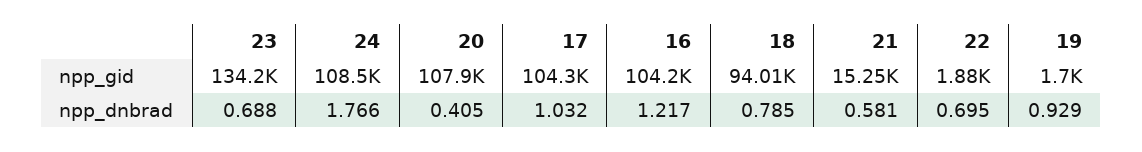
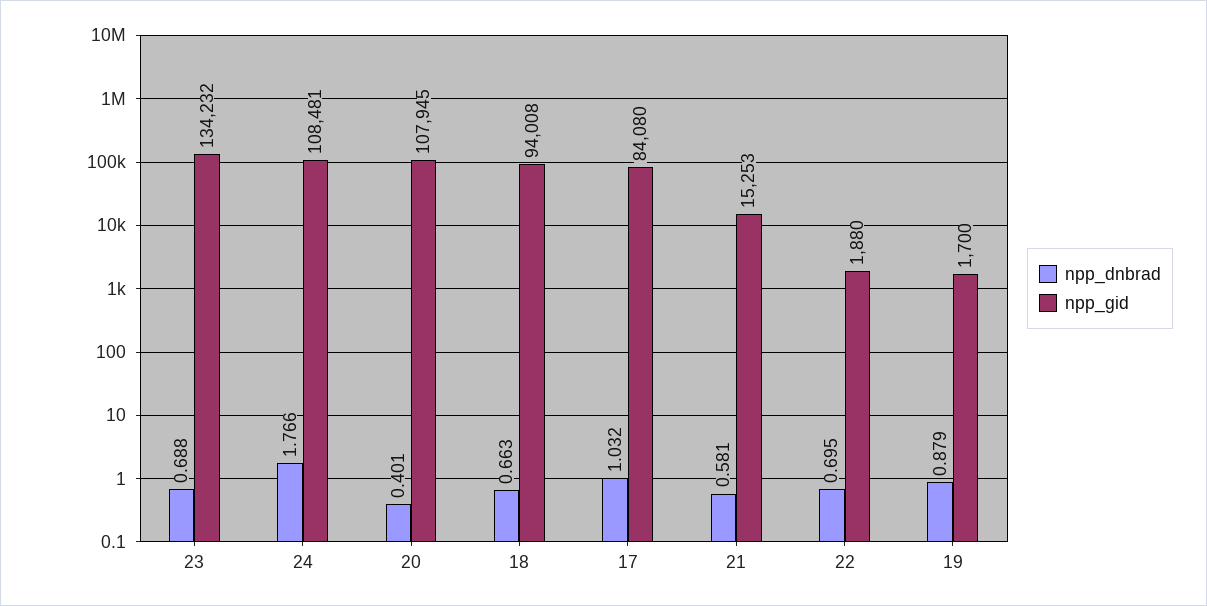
npp_gid, 17: 104300 -> 84080
npp_gid, 16: 104200 -> none
npp_dnbrad, 20: 0.405 -> 0.401
npp_dnbrad, 16: 1.217 -> none
npp_dnbrad, 18: 0.785 -> 0.663
npp_dnbrad, 19: 0.929 -> 0.879

